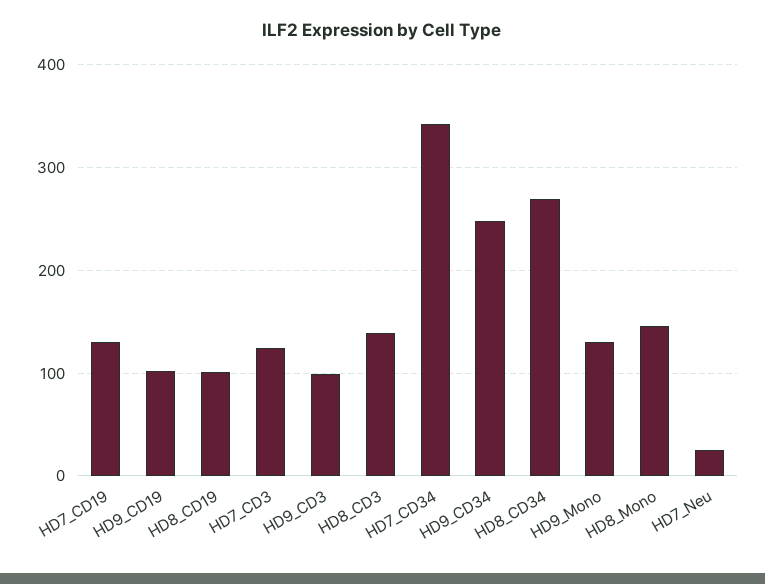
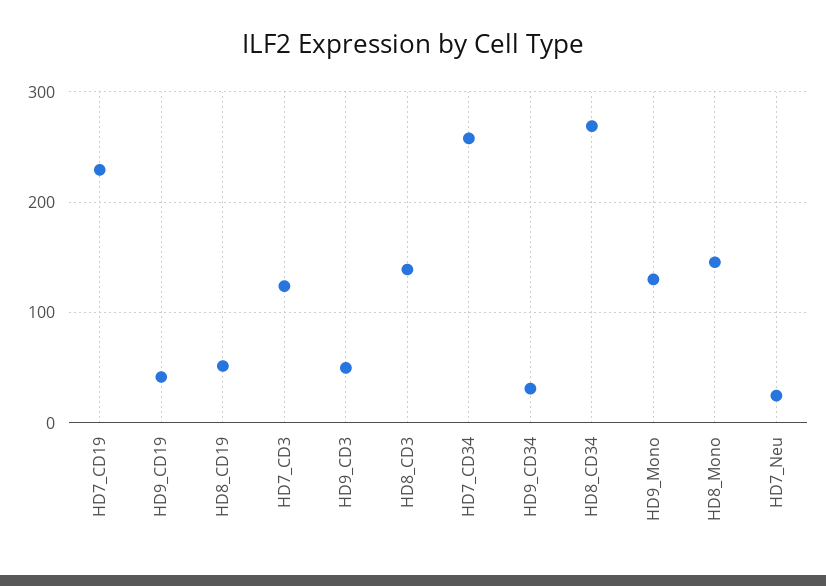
HD7_CD19: 130 -> 230
HD9_CD19: 100 -> 40
HD8_CD19: 100 -> 50
HD9_CD3: 100 -> 50
HD7_CD34: 340 -> 260
HD9_CD34: 250 -> 30

